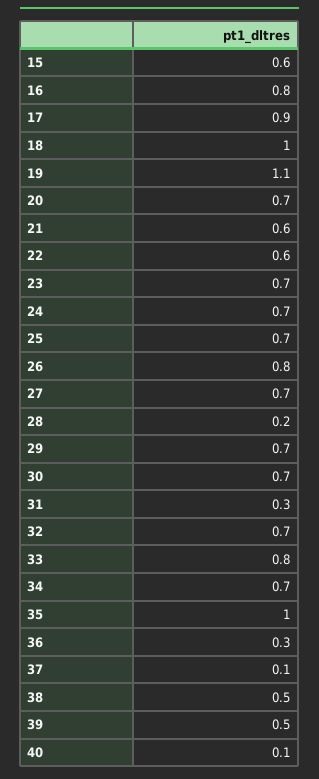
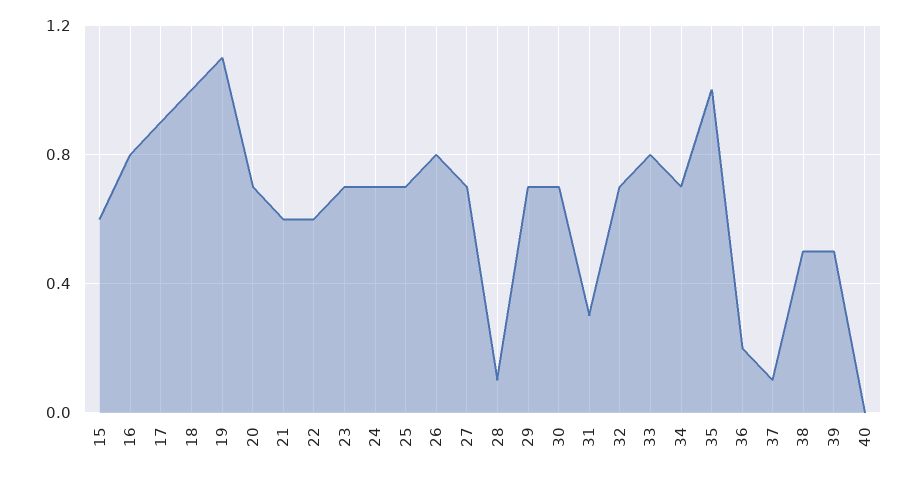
28: 0.2 -> 0.1
36: 0.3 -> 0.2
40: 0.1 -> 0

